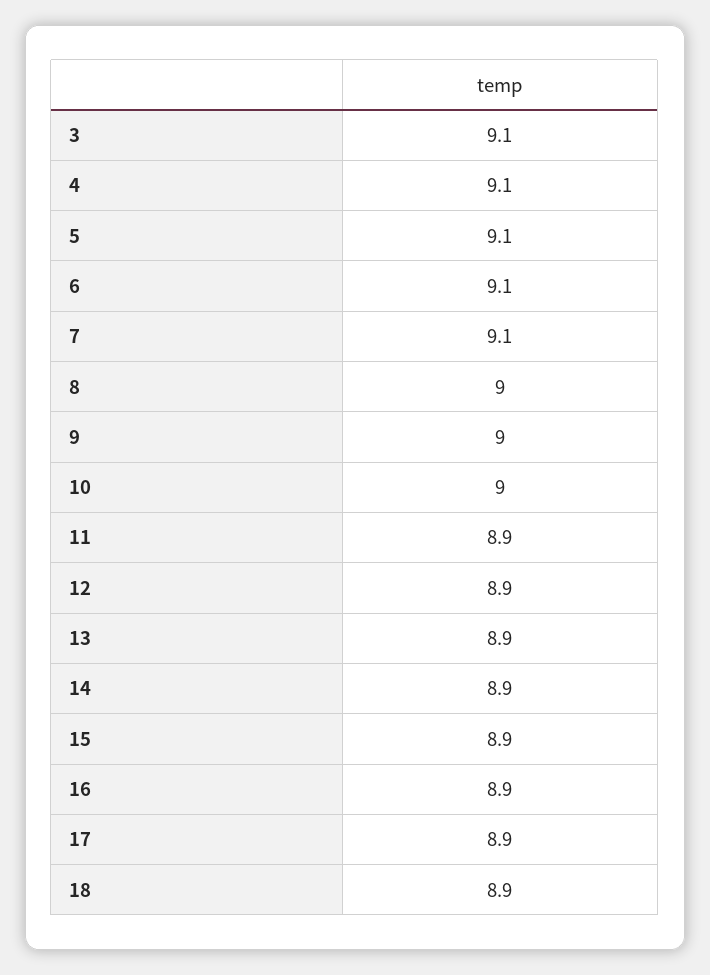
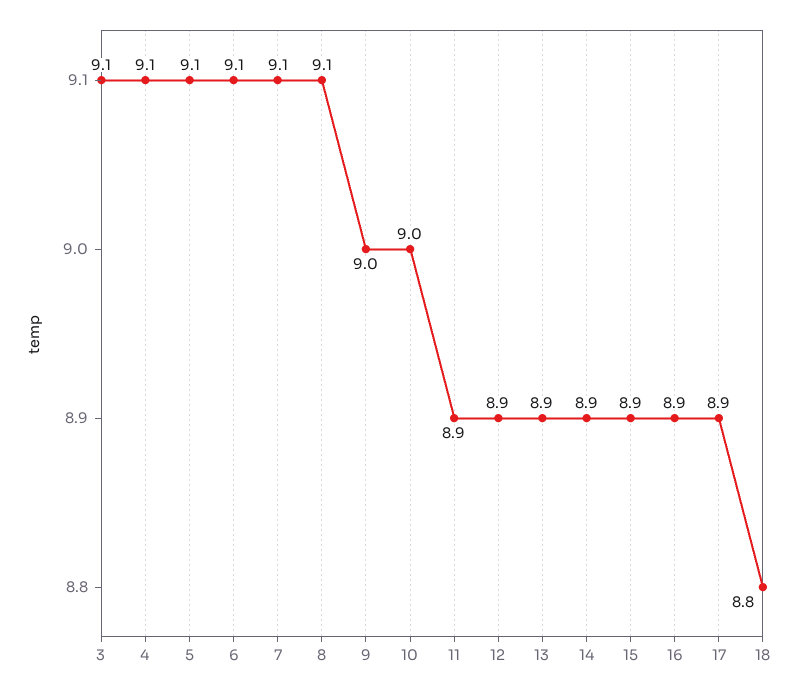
8: 9 -> 9.1
18: 8.9 -> 8.8

